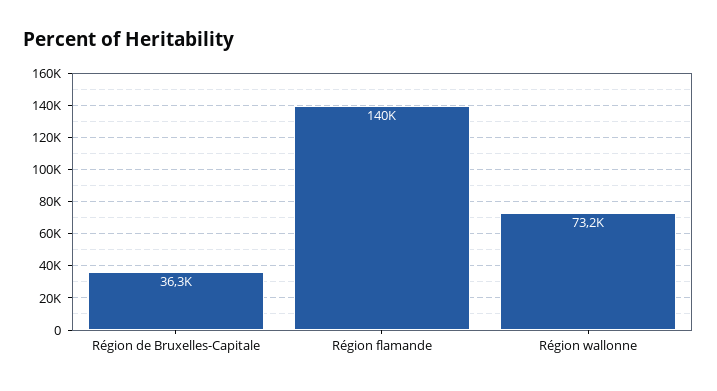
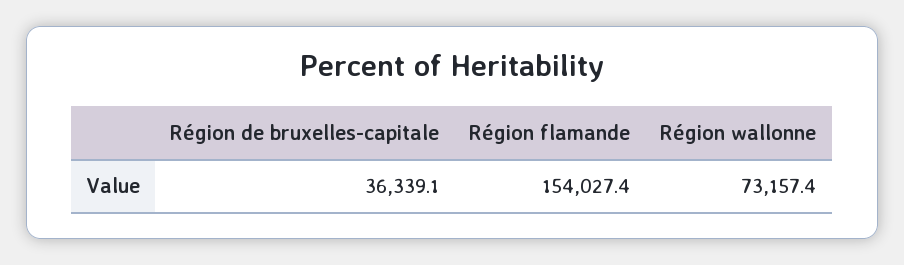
Région flamande: 140000 -> 154027.4

